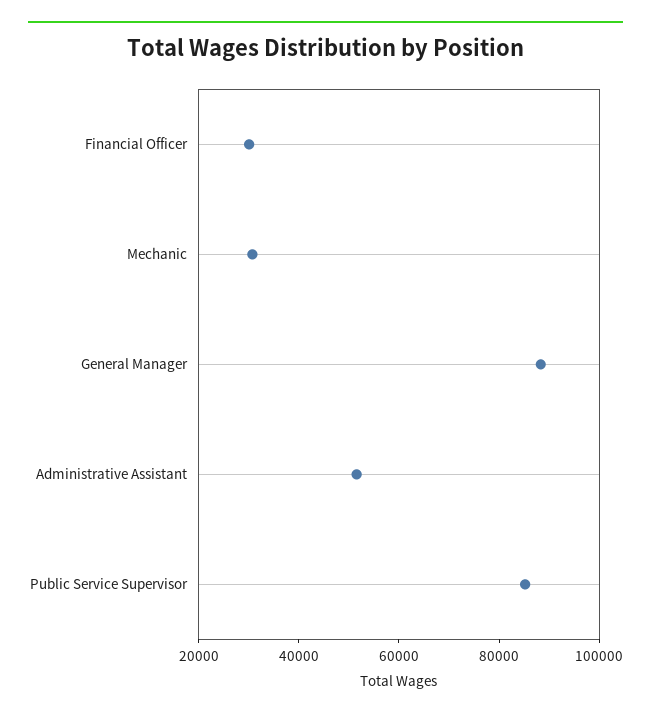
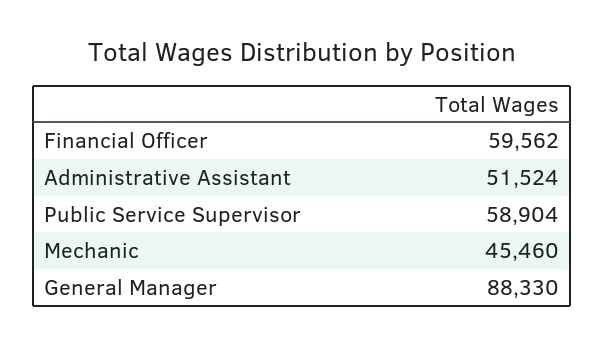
Financial Officer: 30000 -> 59562
Mechanic: 30000 -> 45460
Public Service Supervisor: 85000 -> 58904

